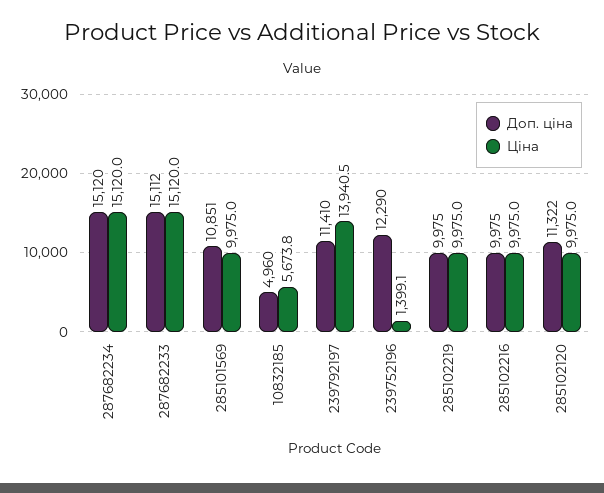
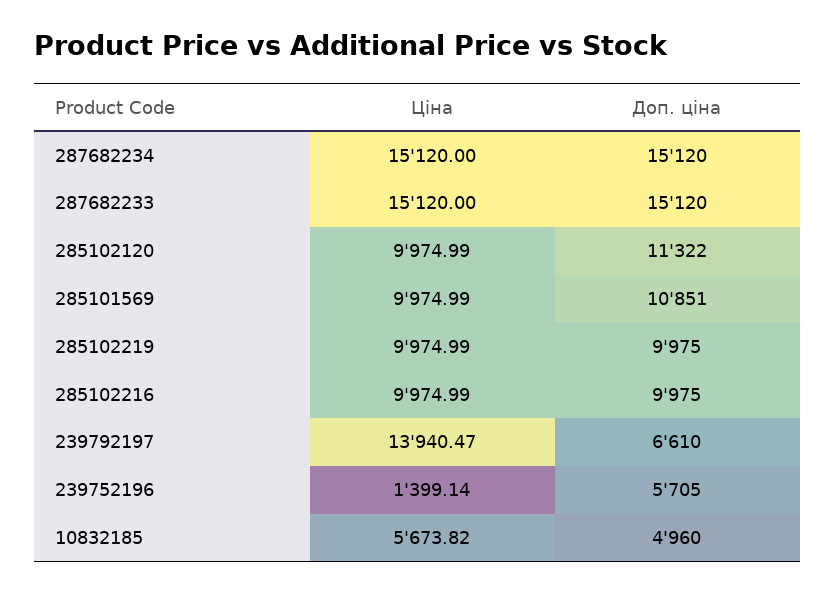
Доп. ціна, 287682233: 15112 -> 15120
Доп. ціна, 239792197: 11410 -> 6610
Доп. ціна, 239752196: 12290 -> 5705

